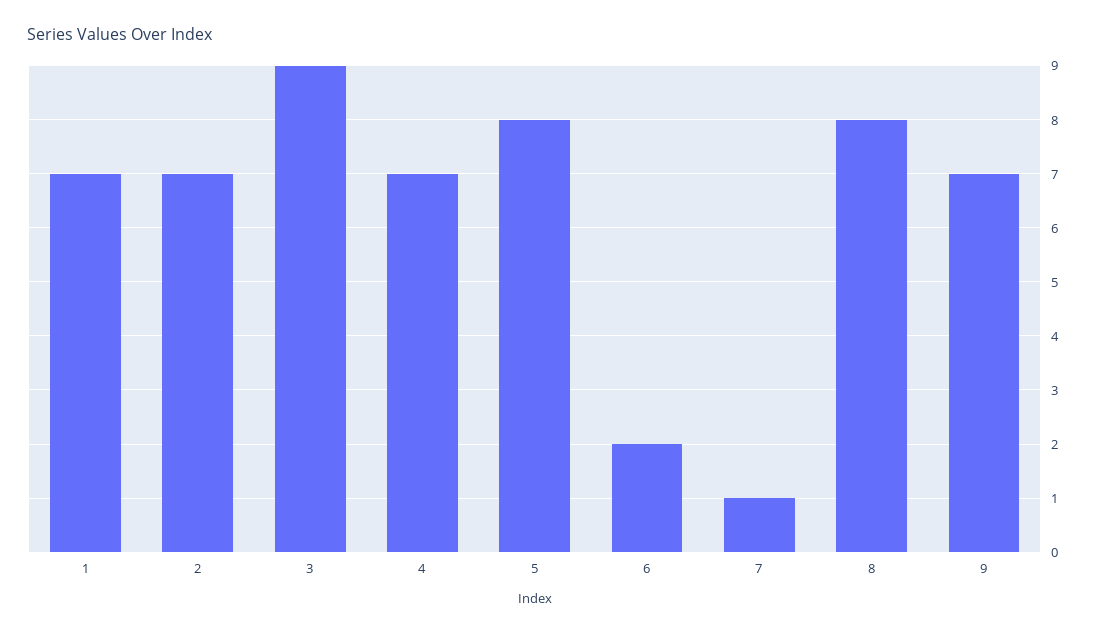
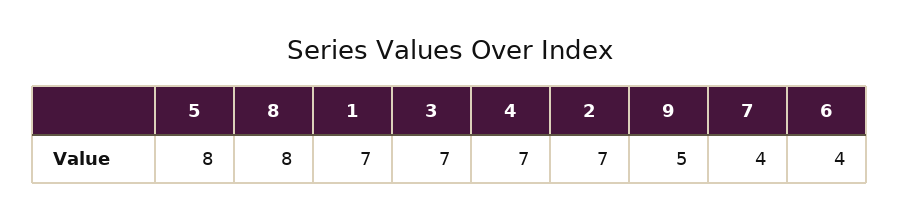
3: 9 -> 7
6: 2 -> 4
7: 1 -> 4
9: 7 -> 5

